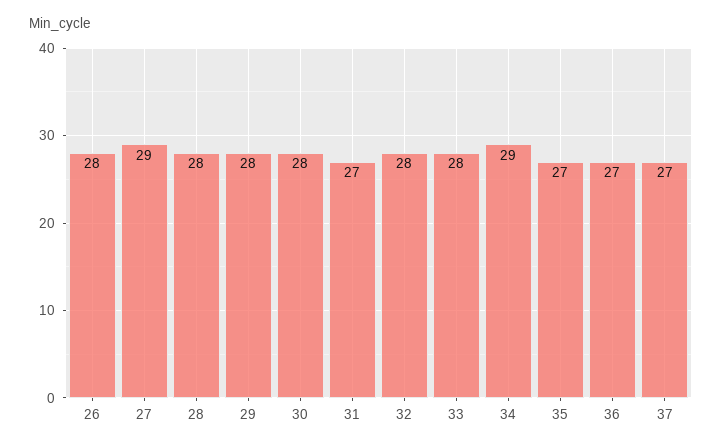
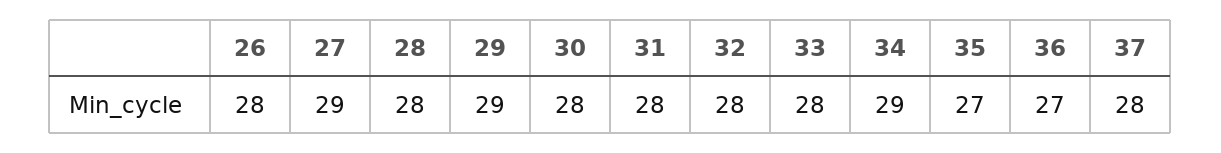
29: 28 -> 29
31: 27 -> 28
37: 27 -> 28

